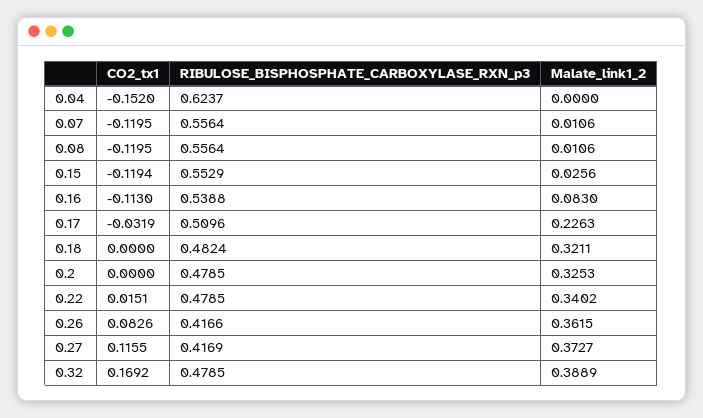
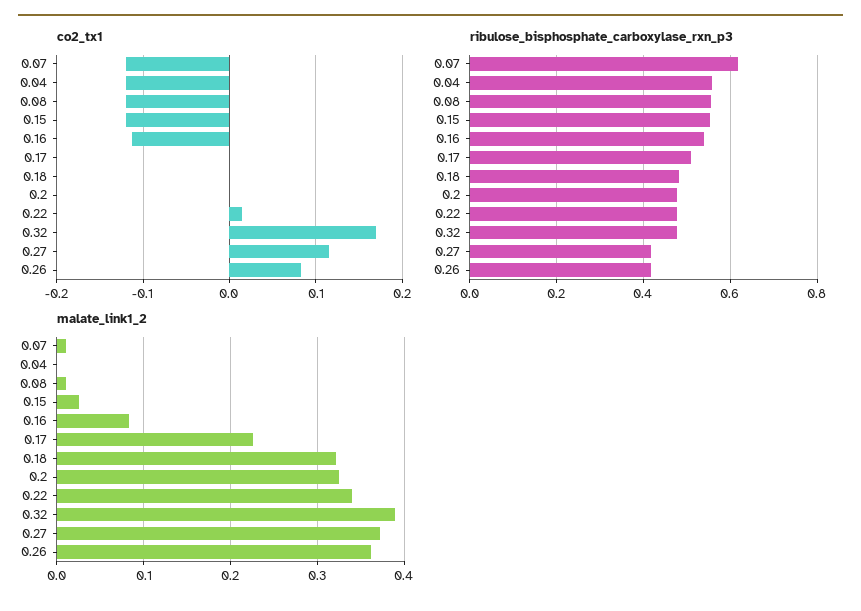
CO2_tx1, 0.04: -0.152 -> -0.12
RIBULOSE_BISPHOSPHATE_CARBOXYLASE_RXN_p3, 0.04: 0.6237 -> 0.56
RIBULOSE_BISPHOSPHATE_CARBOXYLASE_RXN_p3, 0.07: 0.5564 -> 0.62
CO2_tx1, 0.17: -0.0319 -> 0

